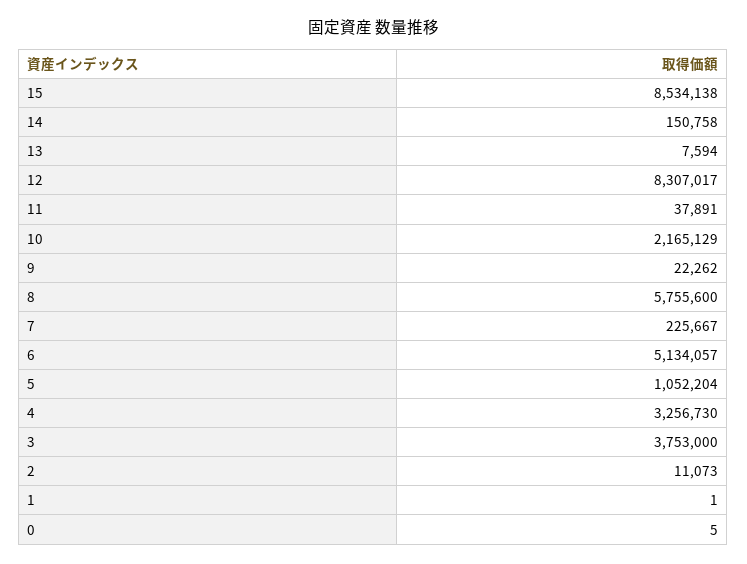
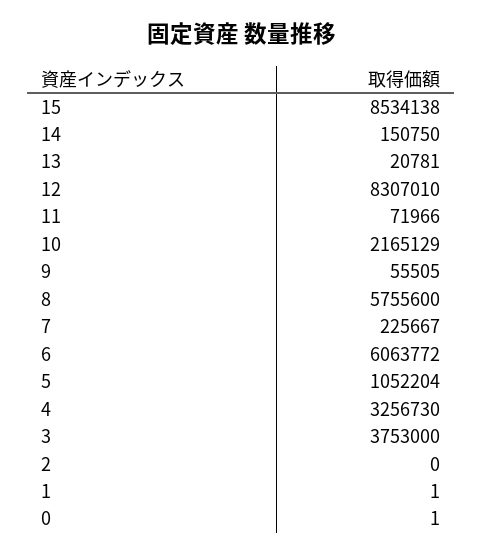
14: 150758 -> 150750
13: 7594 -> 20781
12: 8307017 -> 8307010
11: 37891 -> 71966
9: 22262 -> 55505
6: 5134057 -> 6063772
2: 11073 -> 0
0: 5 -> 1

